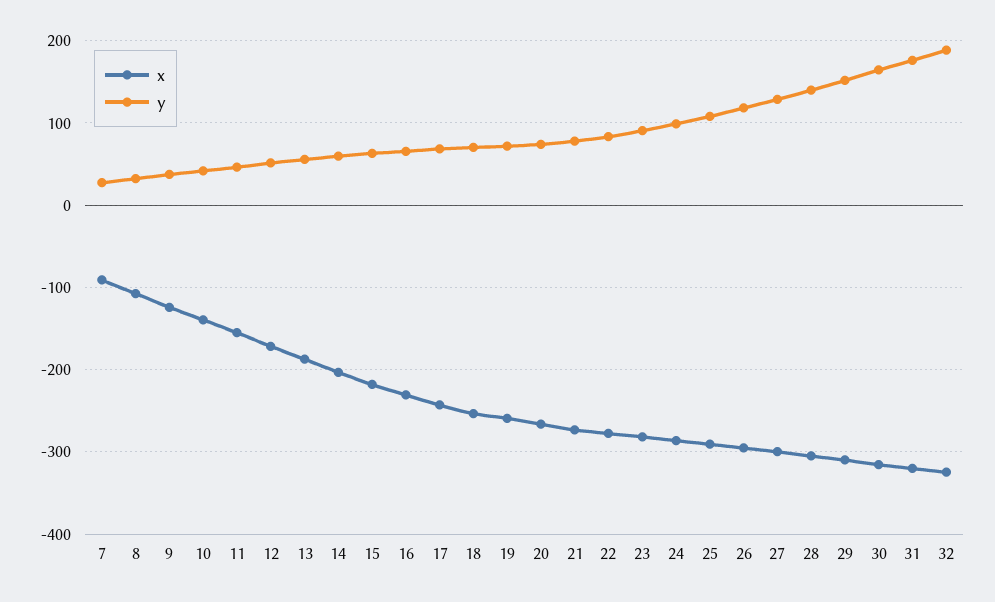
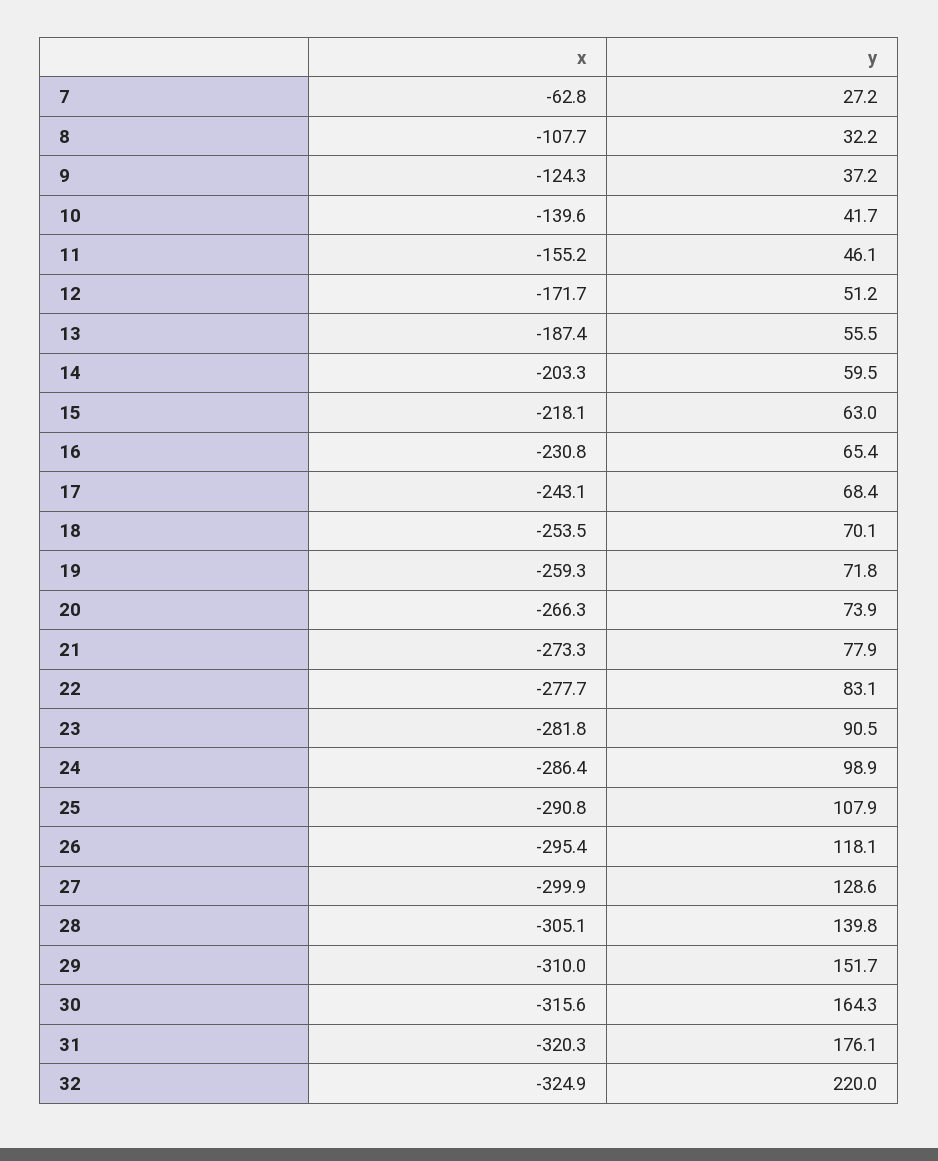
x, 7: -90 -> -62.8
y, 32: 190 -> 220

